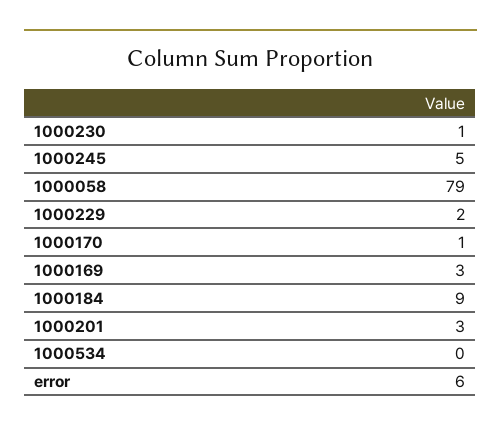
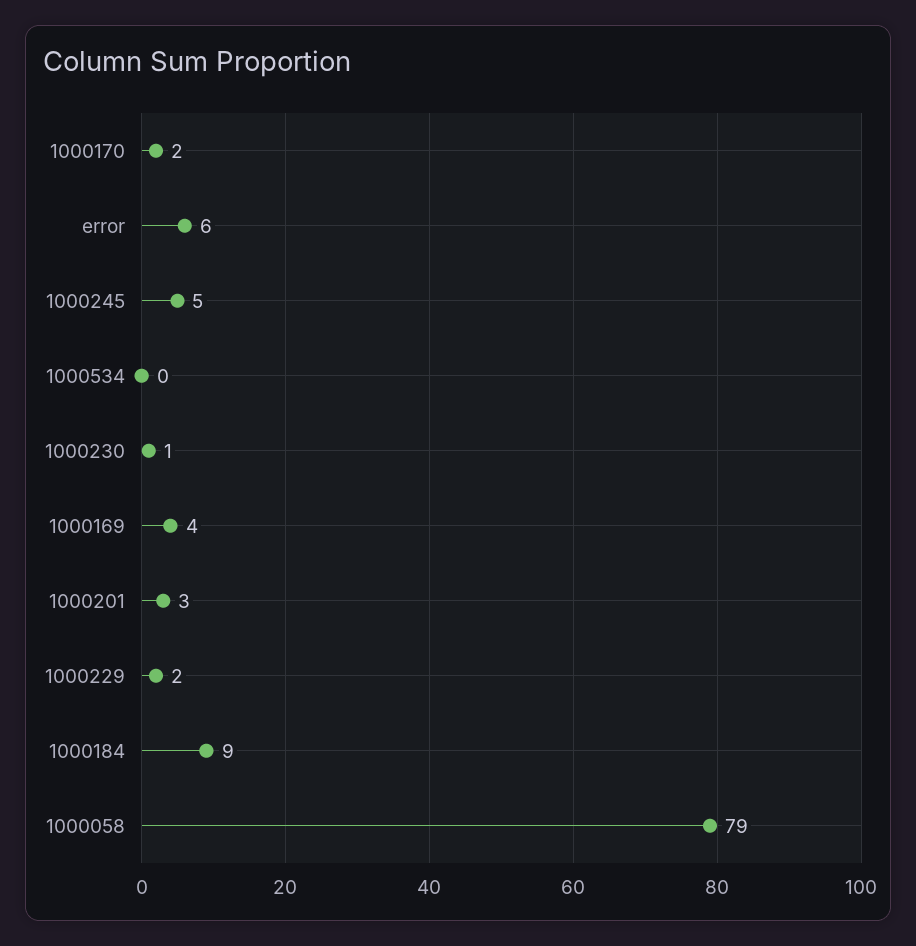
1000170: 1 -> 2
1000169: 3 -> 4

